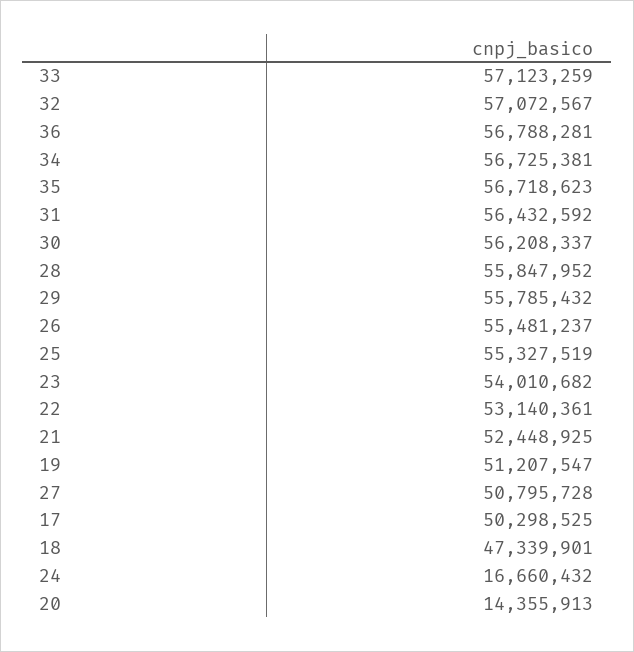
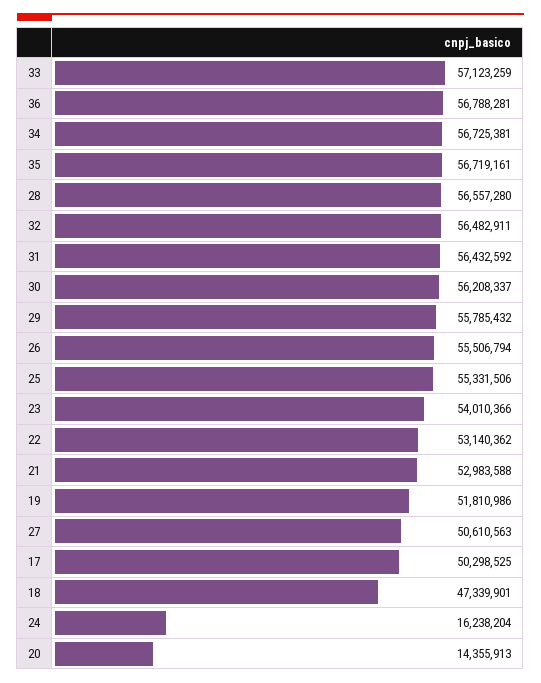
32: 57072567 -> 56482911
35: 56718623 -> 56719161
28: 55847952 -> 56557280
26: 55481237 -> 55506794
25: 55327519 -> 55331506
23: 54010682 -> 54010366
22: 53140361 -> 53140362
21: 52448925 -> 52983588
19: 51207547 -> 51810986
27: 50795728 -> 50610563
24: 16660432 -> 16238204

